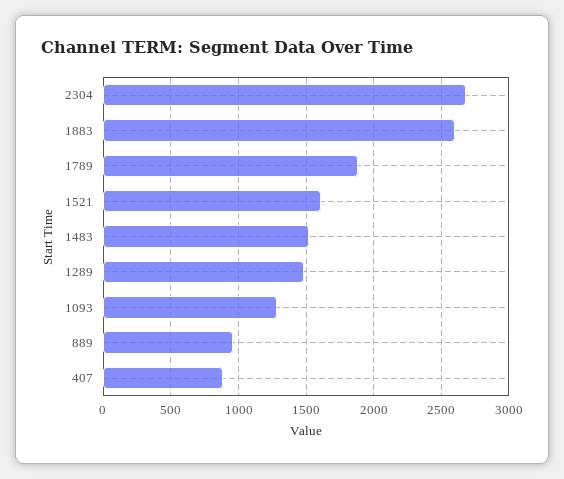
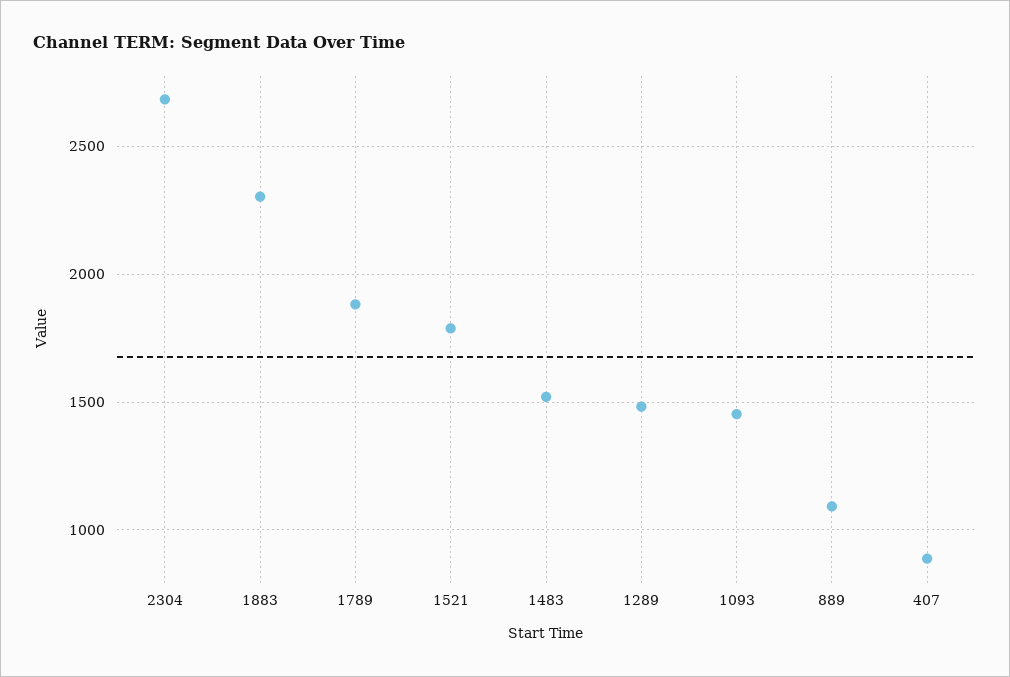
1883: 2600 -> 2300
1521: 1600 -> 1800
1093: 1300 -> 1450
889: 950 -> 1100

